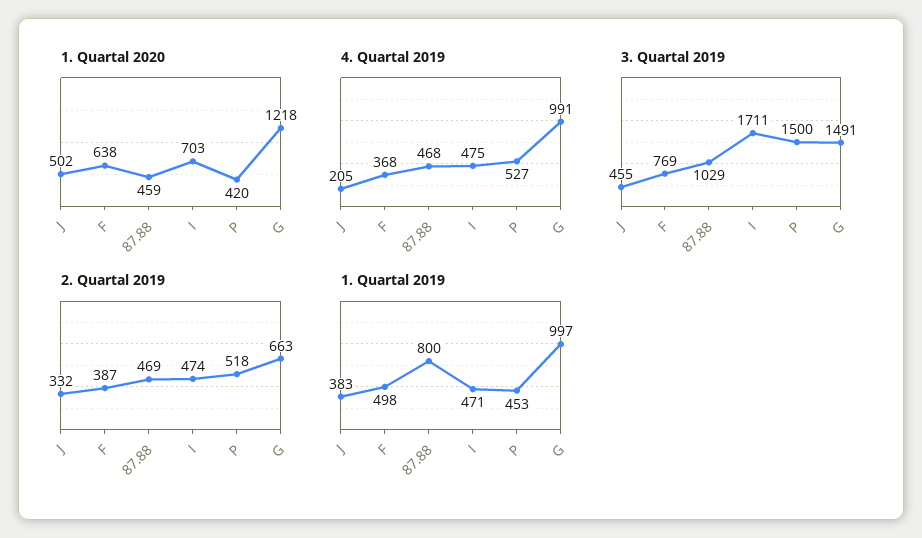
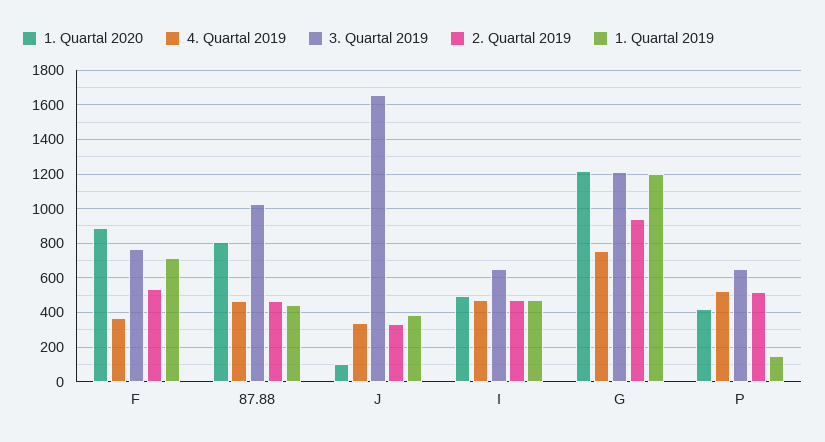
1. Quartal 2020, J: 502 -> 100
1. Quartal 2020, F: 638 -> 900
1. Quartal 2020, 87.88: 459 -> 800
1. Quartal 2020, I: 703 -> 500
4. Quartal 2019, J: 205 -> 350
4. Quartal 2019, G: 991 -> 750
3. Quartal 2019, J: 455 -> 1650
3. Quartal 2019, I: 1711 -> 650
3. Quartal 2019, P: 1500 -> 650
3. Quartal 2019, G: 1491 -> 1200
2. Quartal 2019, F: 387 -> 550
2. Quartal 2019, G: 663 -> 950
1. Quartal 2019, F: 498 -> 700
1. Quartal 2019, 87.88: 800 -> 450
1. Quartal 2019, P: 453 -> 150
1. Quartal 2019, G: 997 -> 1200

